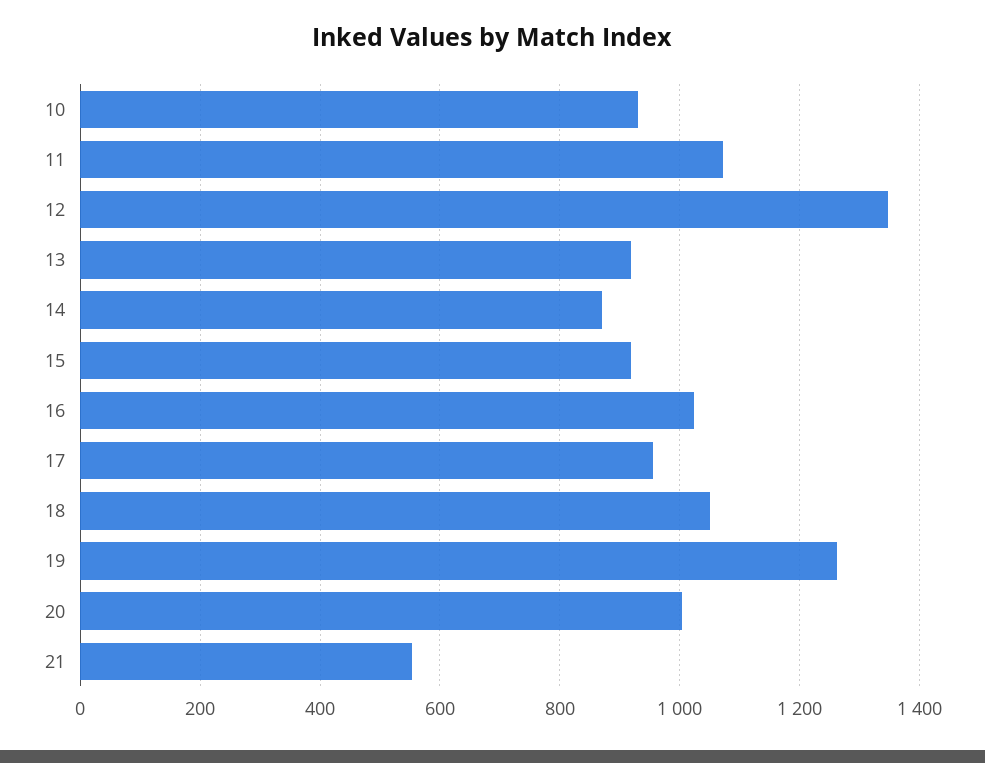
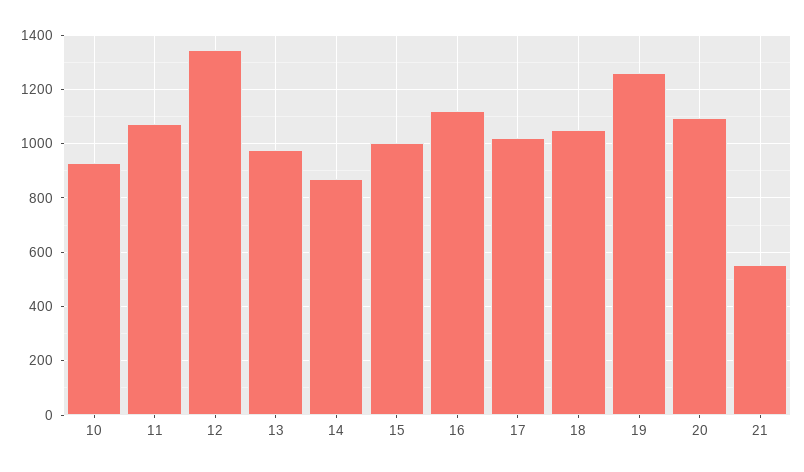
13: 920 -> 975
15: 920 -> 1000
16: 1020 -> 1125
17: 960 -> 1025
20: 1000 -> 1100

